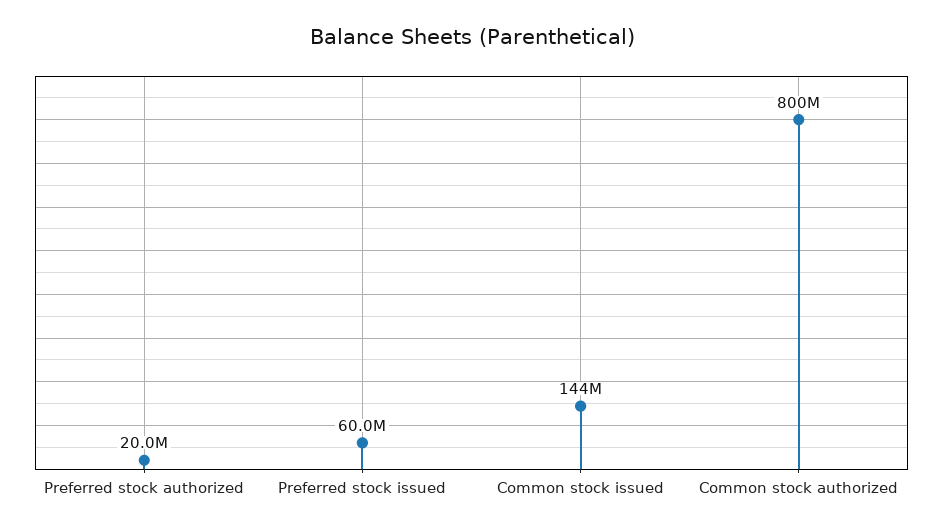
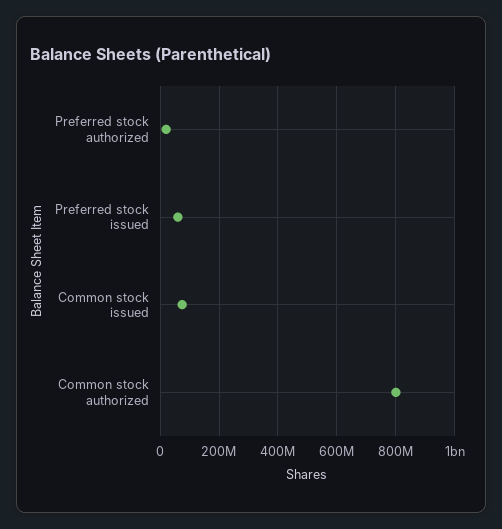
Common stock issued: 144000000 -> 75000000

